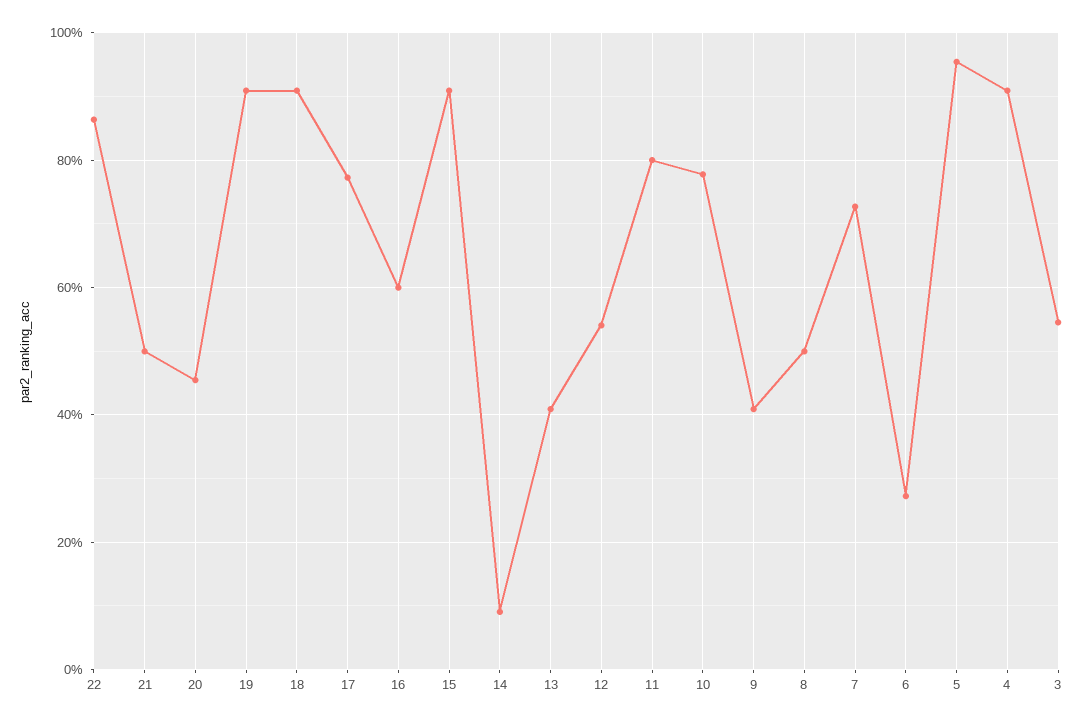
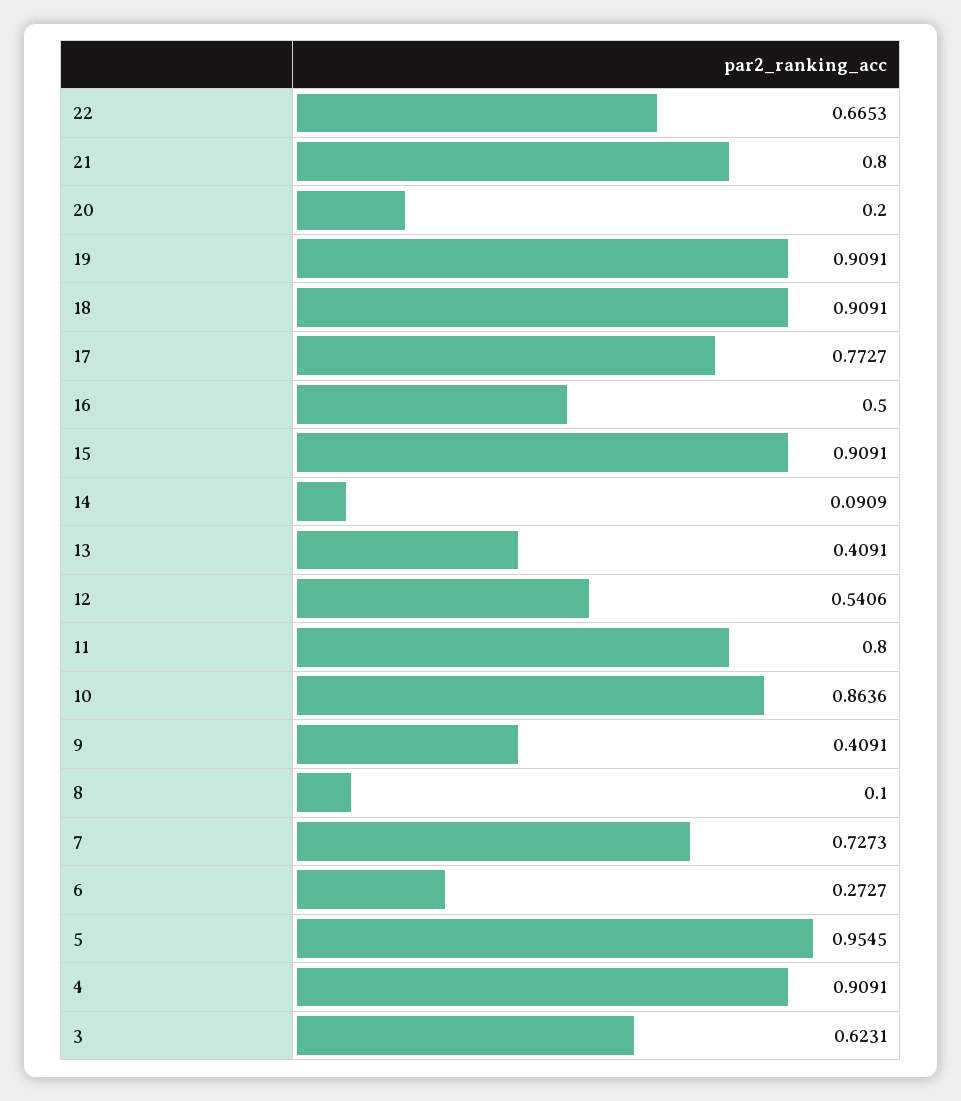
22: 0.86 -> 0.6653
21: 0.5 -> 0.8
20: 0.46 -> 0.2
16: 0.6 -> 0.5
10: 0.78 -> 0.8636
8: 0.5 -> 0.1
3: 0.54 -> 0.6231

